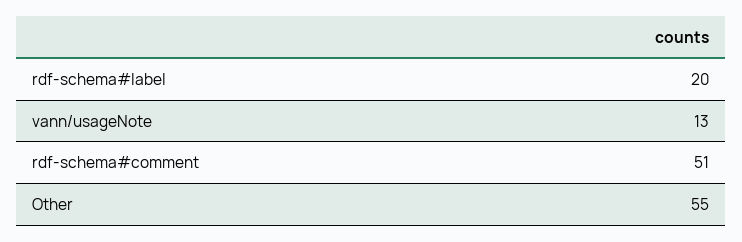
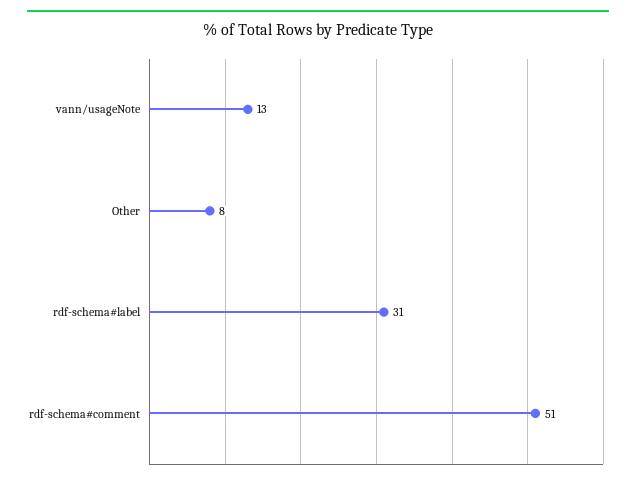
rdf-schema#label: 20 -> 31
Other: 55 -> 8

